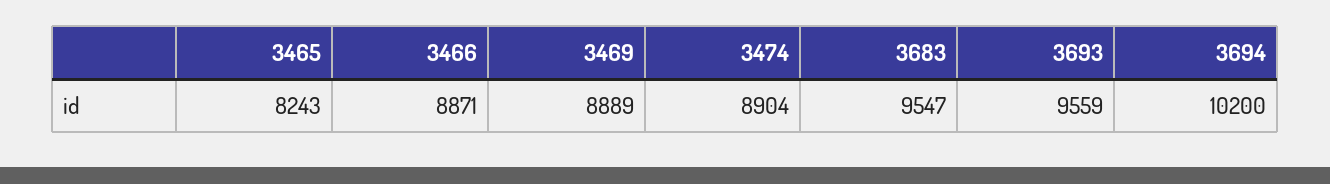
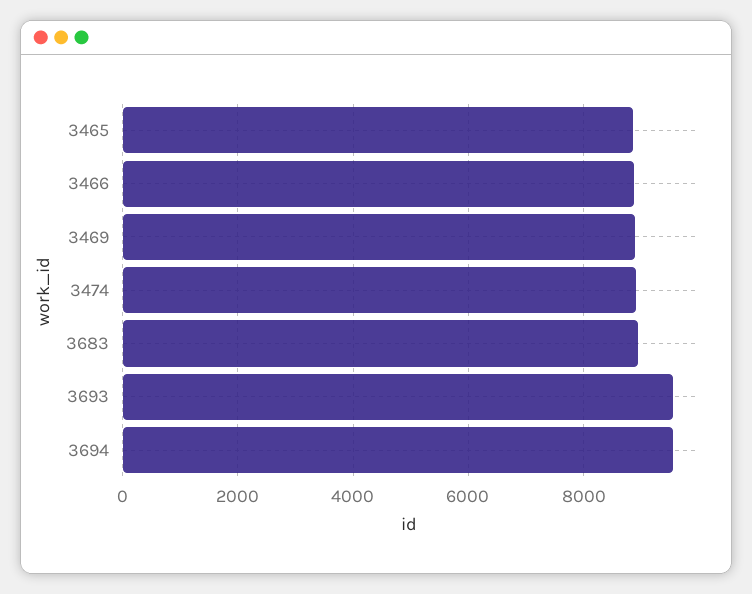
3465: 8243 -> 8800
3683: 9547 -> 9000
3694: 10200 -> 9600

